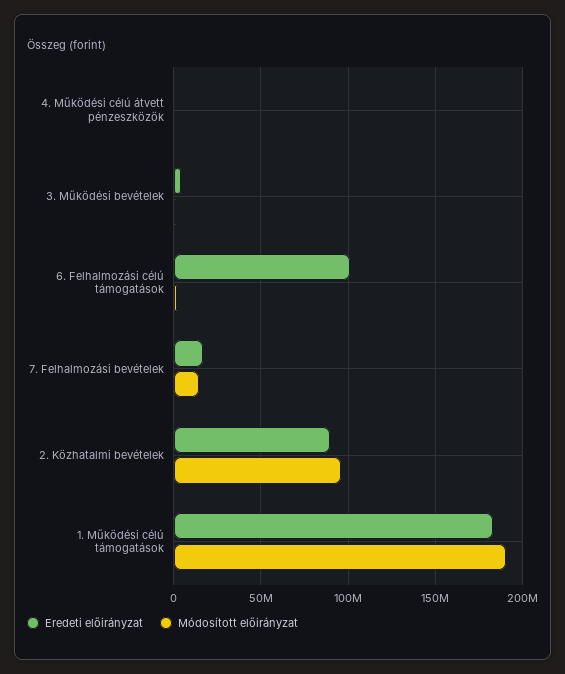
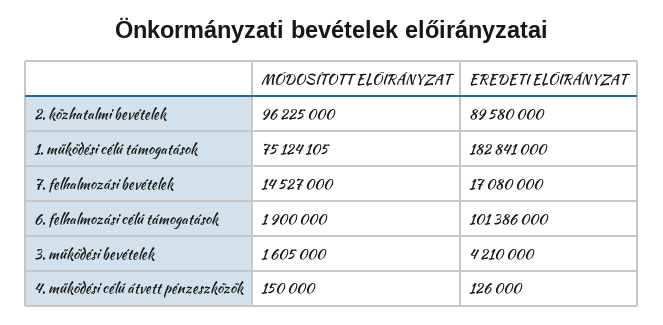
Módosított előirányzat, 1. Működési célú támogatások: 190000000 -> 75124105

